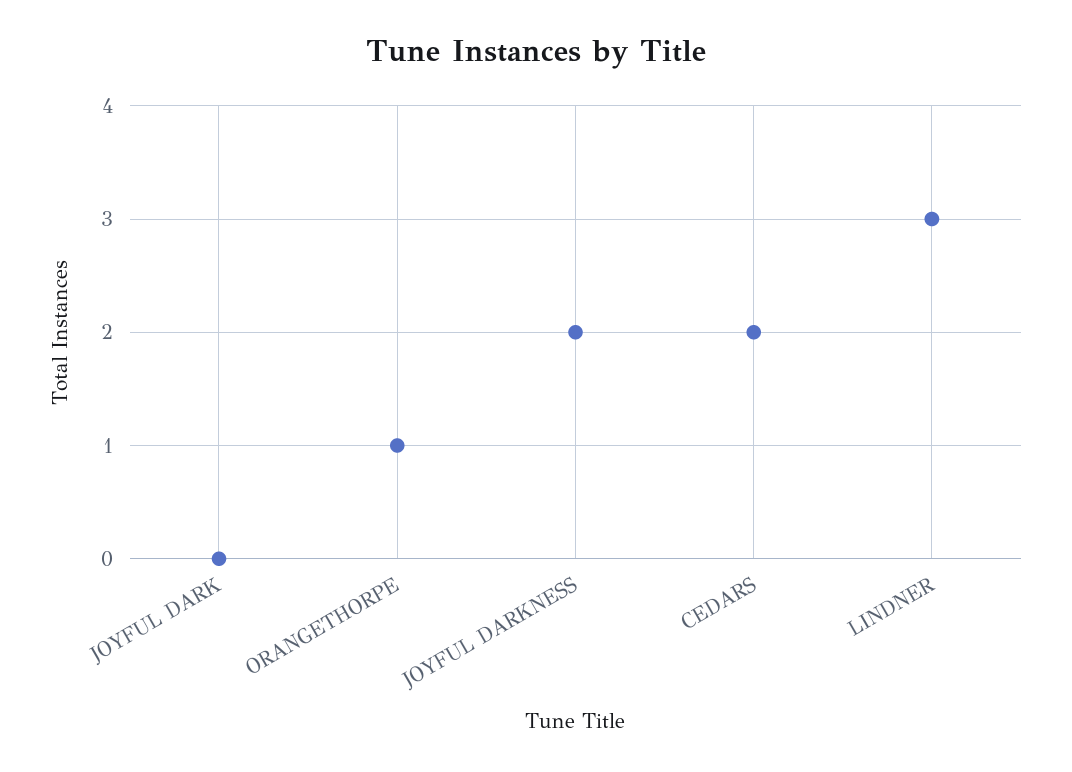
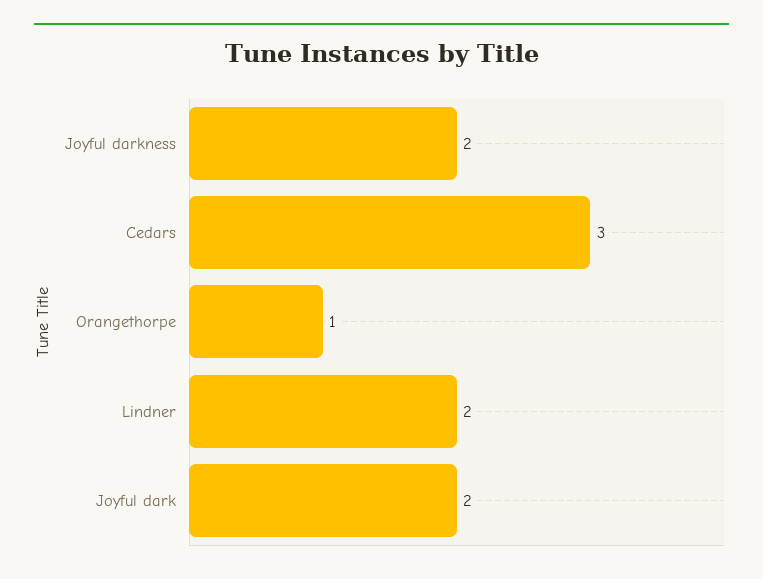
JOYFUL DARK: 0 -> 2
CEDARS: 2 -> 3
LINDNER: 3 -> 2

